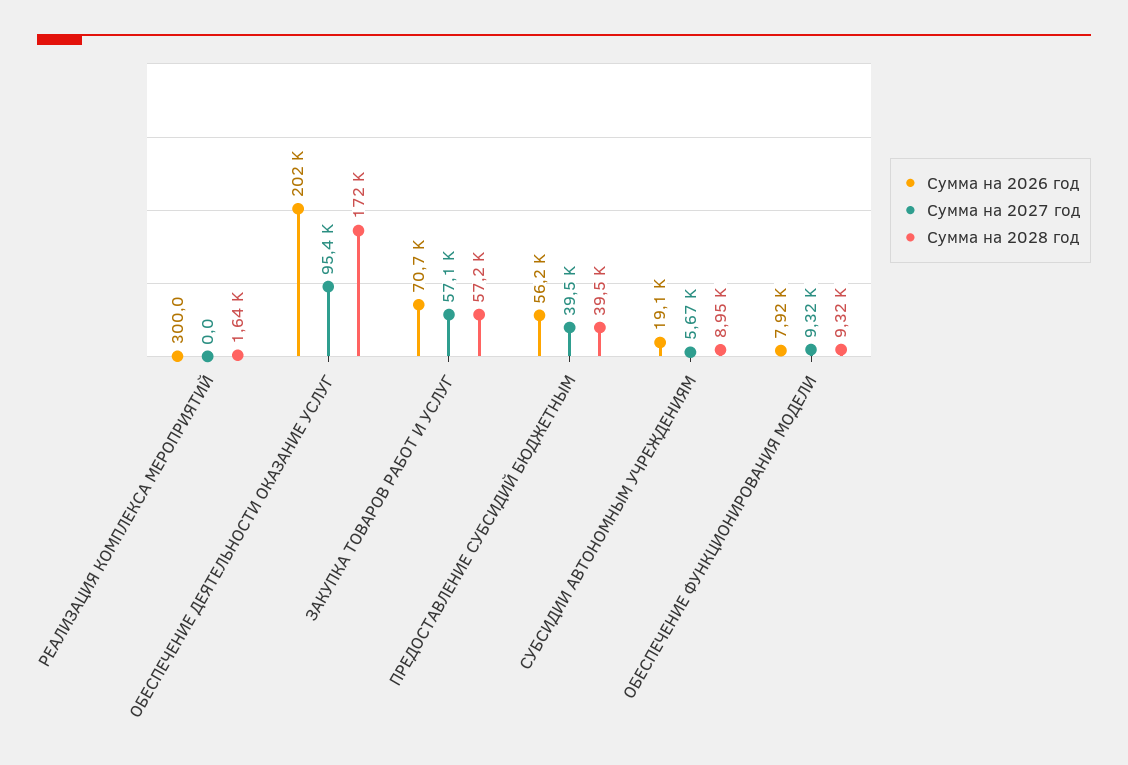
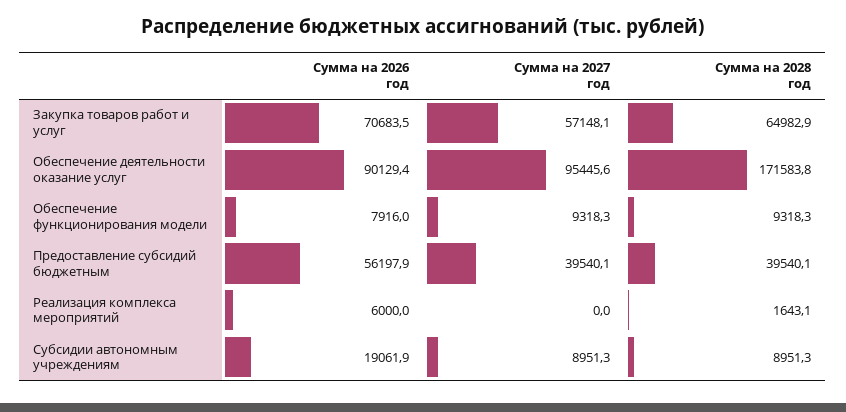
Сумма на 2026 год, РЕАЛИЗАЦИЯ КОМПЛЕКСА МЕРОПРИЯТИЙ: 300 -> 6000
Сумма на 2026 год, ОБЕСПЕЧЕНИЕ ДЕЯТЕЛЬНОСТИ ОКАЗАНИЕ УСЛУГ: 202000 -> 90129.4
Сумма на 2028 год, ЗАКУПКА ТОВАРОВ РАБОТ И УСЛУГ: 57200 -> 64982.9
Сумма на 2027 год, СУБСИДИИ АВТОНОМНЫМ УЧРЕЖДЕНИЯМ: 5670 -> 8951.3

